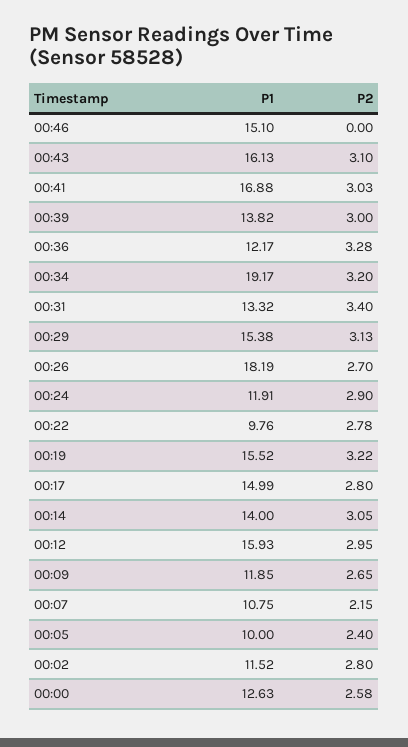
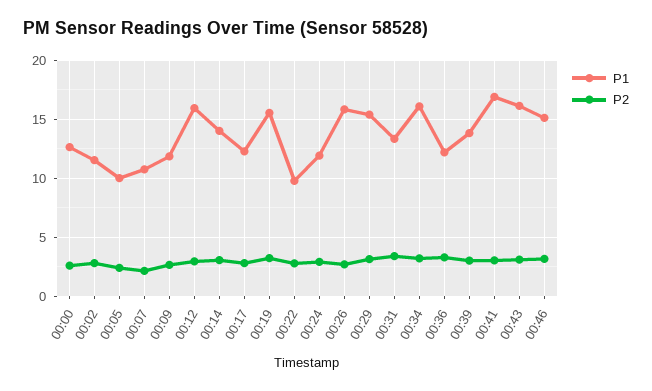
P2, 00:46: 0 -> 3
P1, 00:34: 19.17 -> 16
P1, 00:26: 18.19 -> 16
P1, 00:17: 14.99 -> 12

